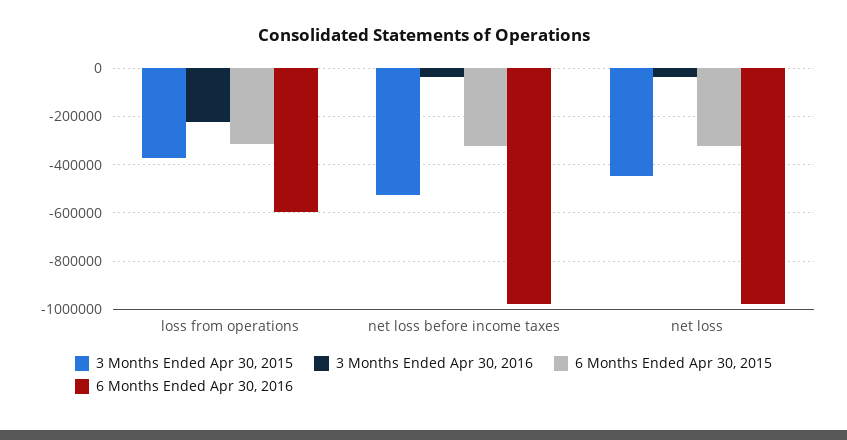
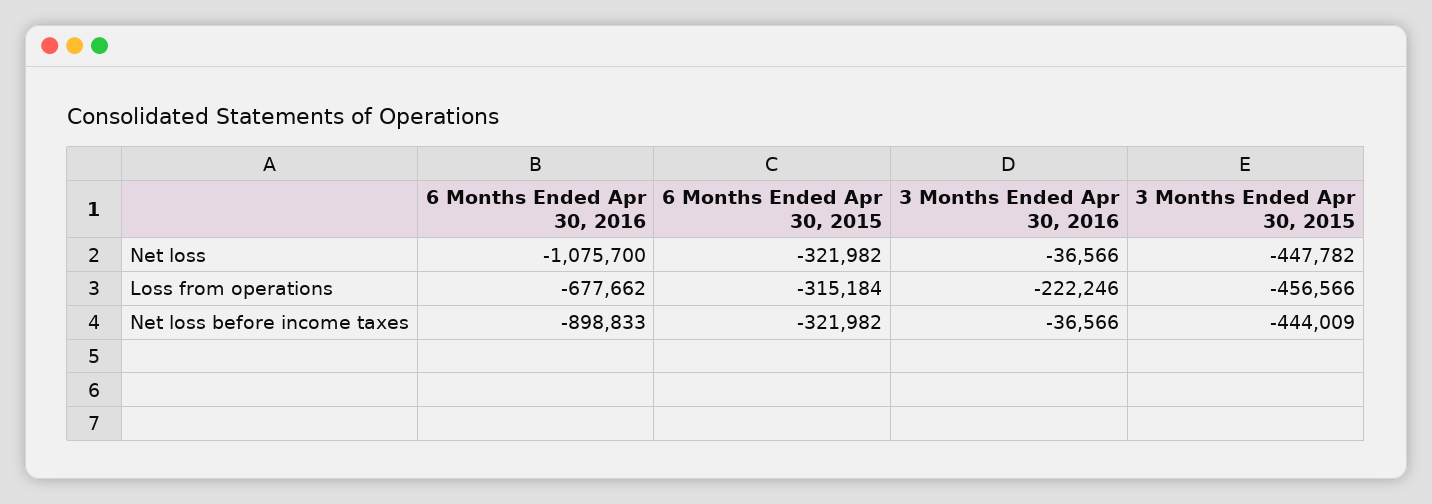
3 Months Ended Apr 30, 2015, loss from operations: -375000 -> -456566
6 Months Ended Apr 30, 2016, loss from operations: -600000 -> -677662
3 Months Ended Apr 30, 2015, net loss before income taxes: -525000 -> -444009
6 Months Ended Apr 30, 2016, net loss before income taxes: -975000 -> -898833
6 Months Ended Apr 30, 2016, net loss: -975000 -> -1075700

